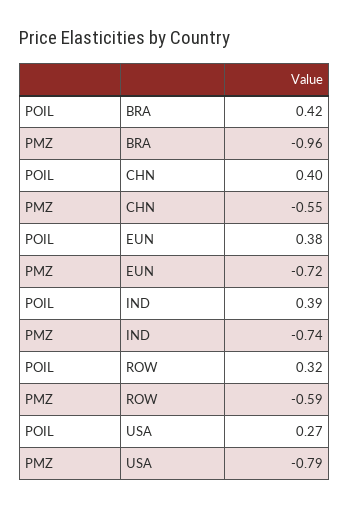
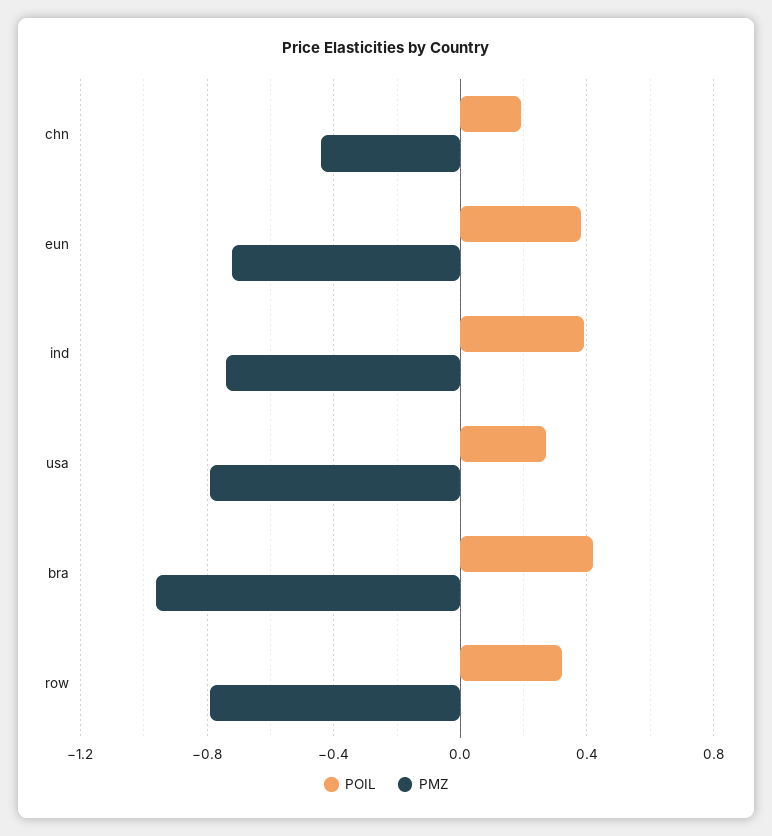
POIL, CHN: 0.4 -> 0.2
PMZ, CHN: -0.55 -> -0.45
PMZ, ROW: -0.59 -> -0.8

